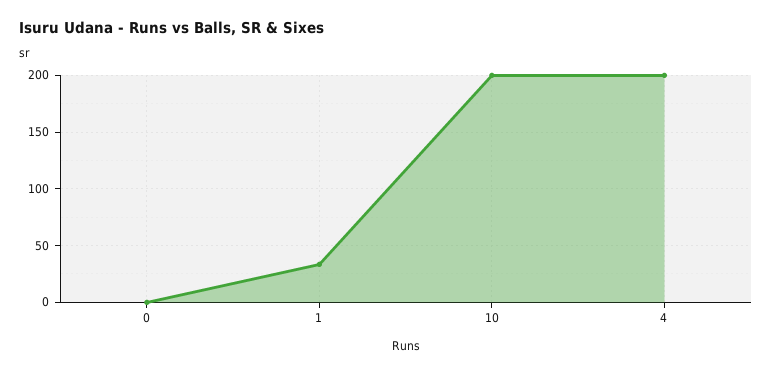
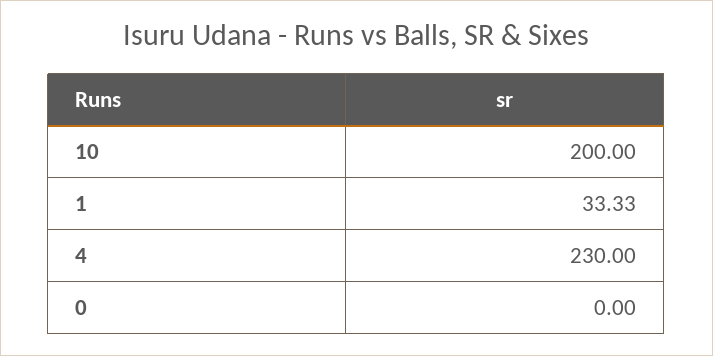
4: 200 -> 230

